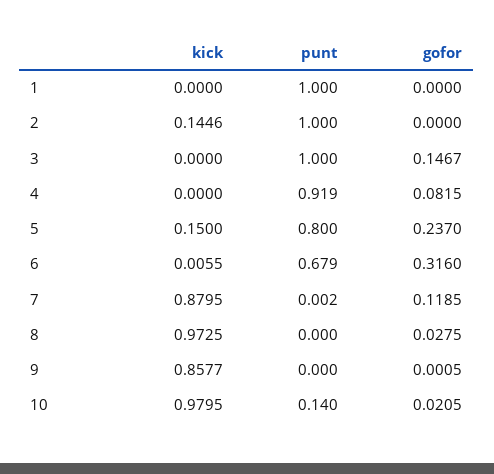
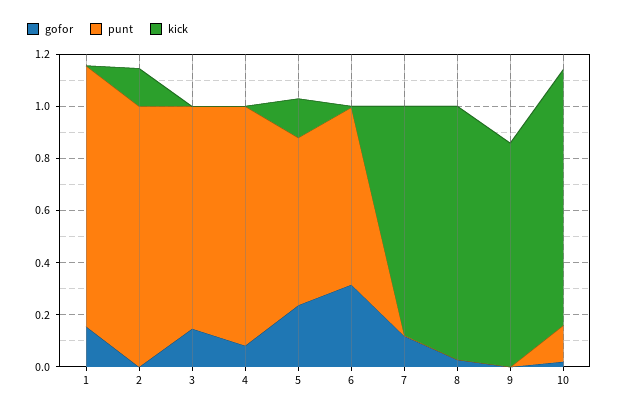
gofor, 1: 0 -> 0.15
punt, 3: 1 -> 0.85
punt, 5: 0.8 -> 0.65

